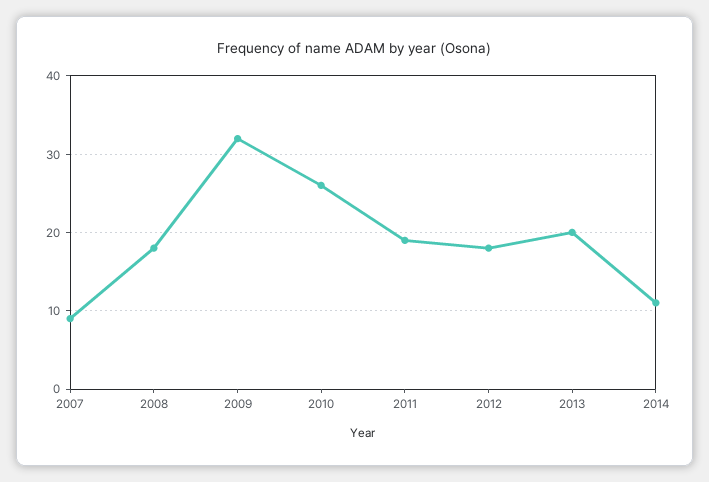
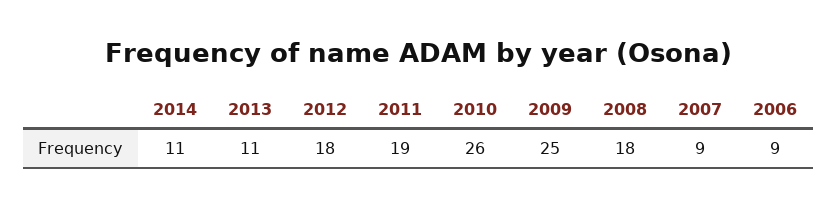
2009: 32 -> 25
2013: 20 -> 11
2006: none -> 9

